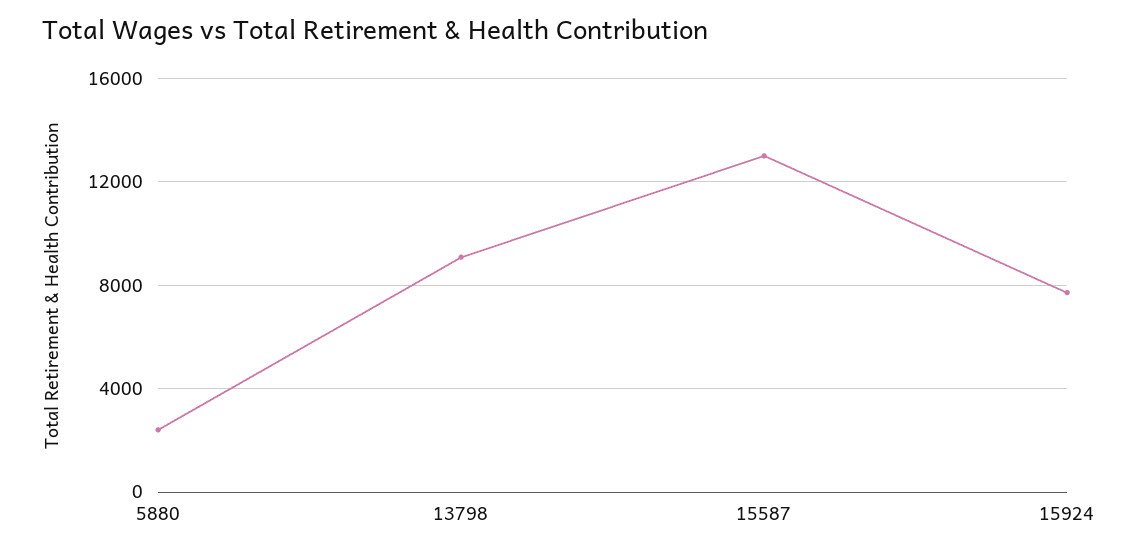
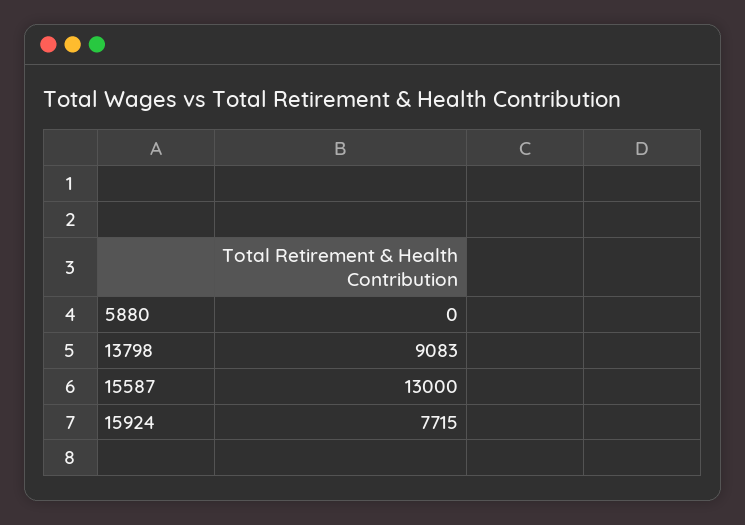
5880: 2500 -> 0

